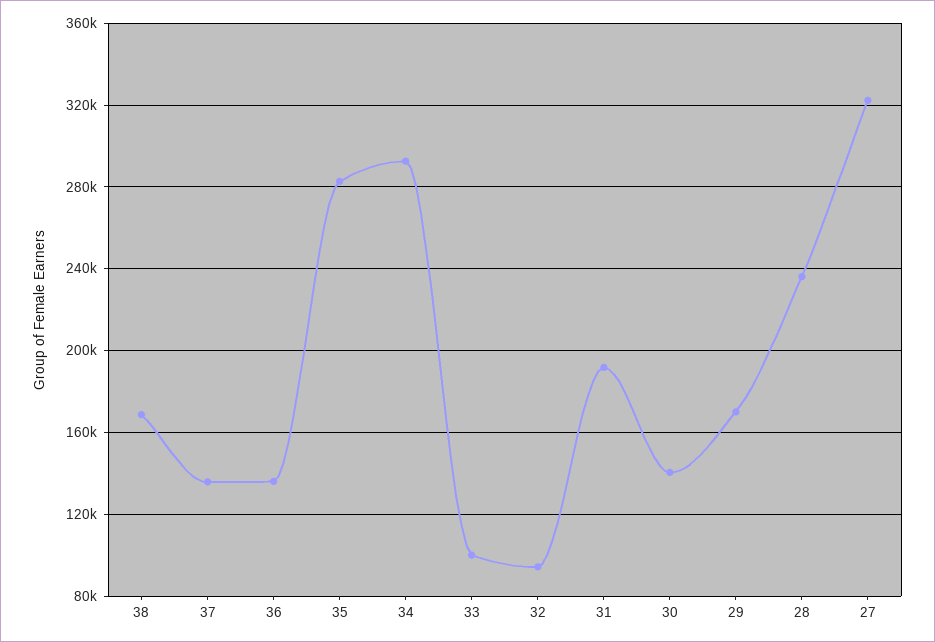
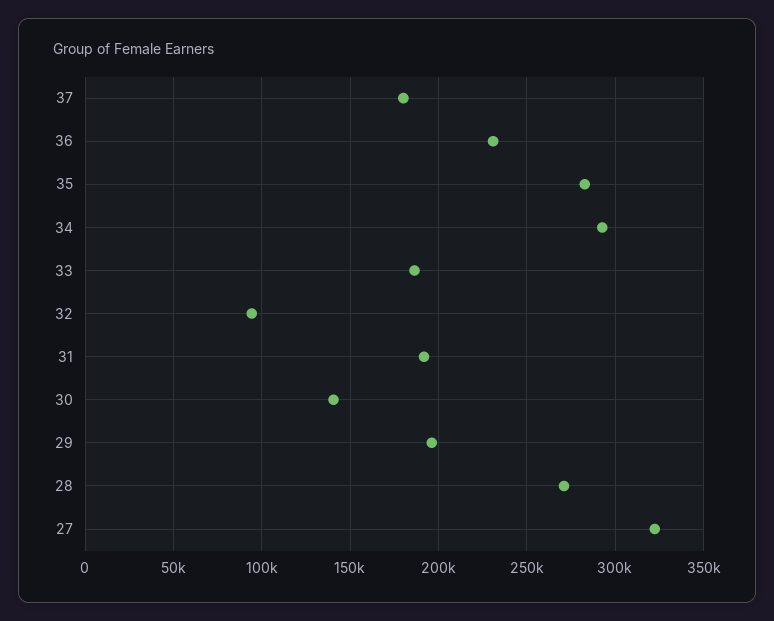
38: 170000 -> none
37: 135000 -> 180000
36: 135000 -> 230000
33: 100000 -> 185000
29: 170000 -> 195000
28: 235000 -> 270000

